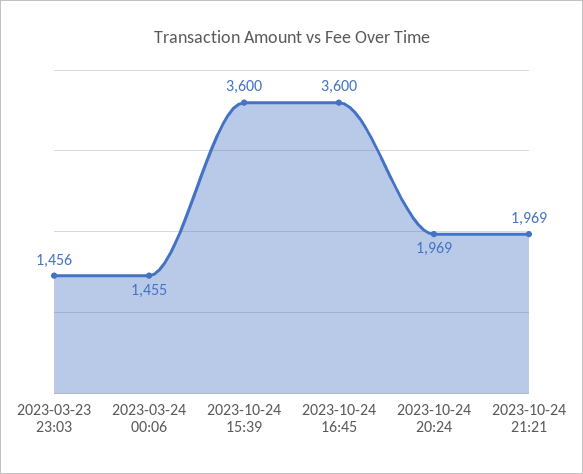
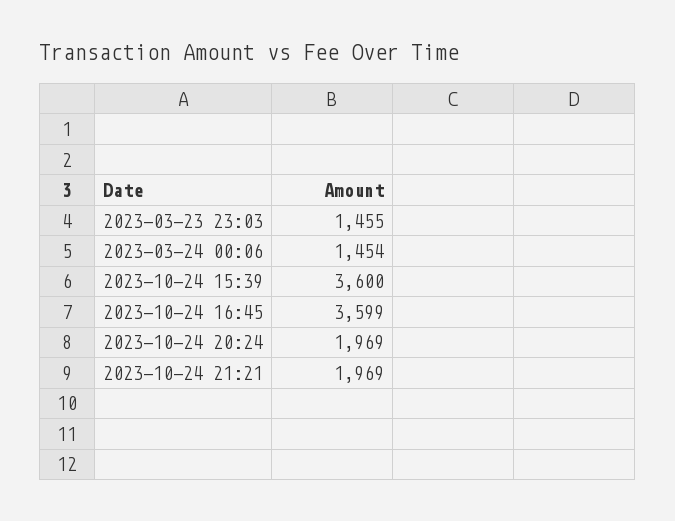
2023-03-23 23:03: 1456 -> 1455
2023-03-24 00:06: 1455 -> 1454
2023-10-24 16:45: 3600 -> 3599

